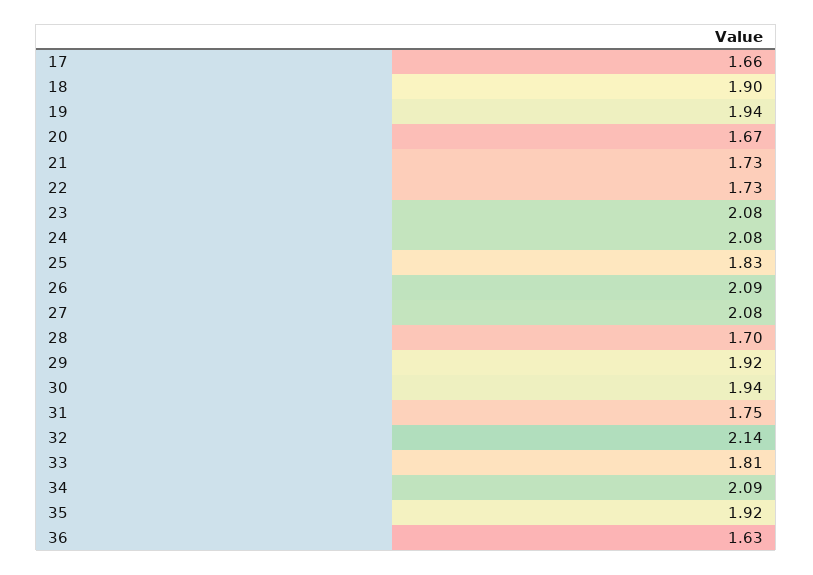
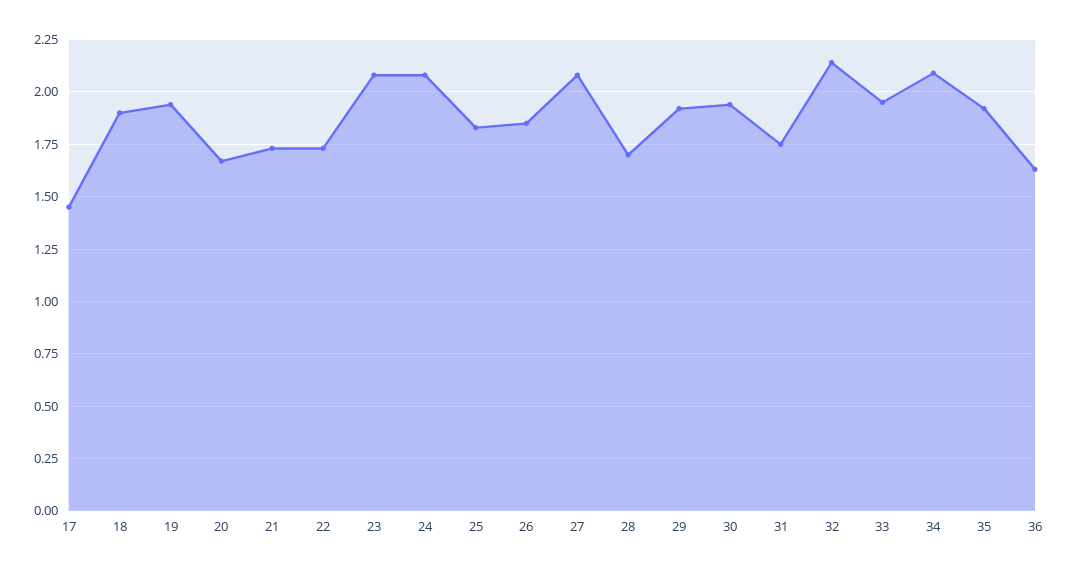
17: 1.66 -> 1.45
26: 2.09 -> 1.85
33: 1.81 -> 1.95

